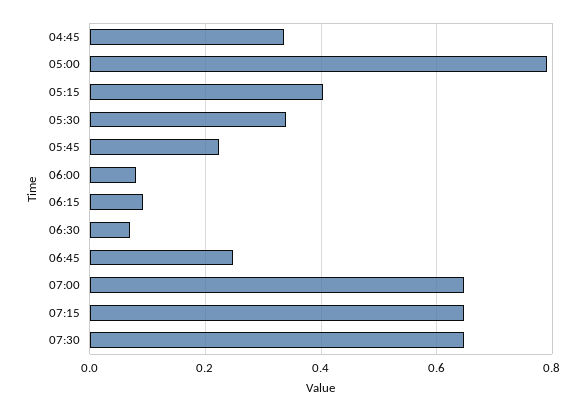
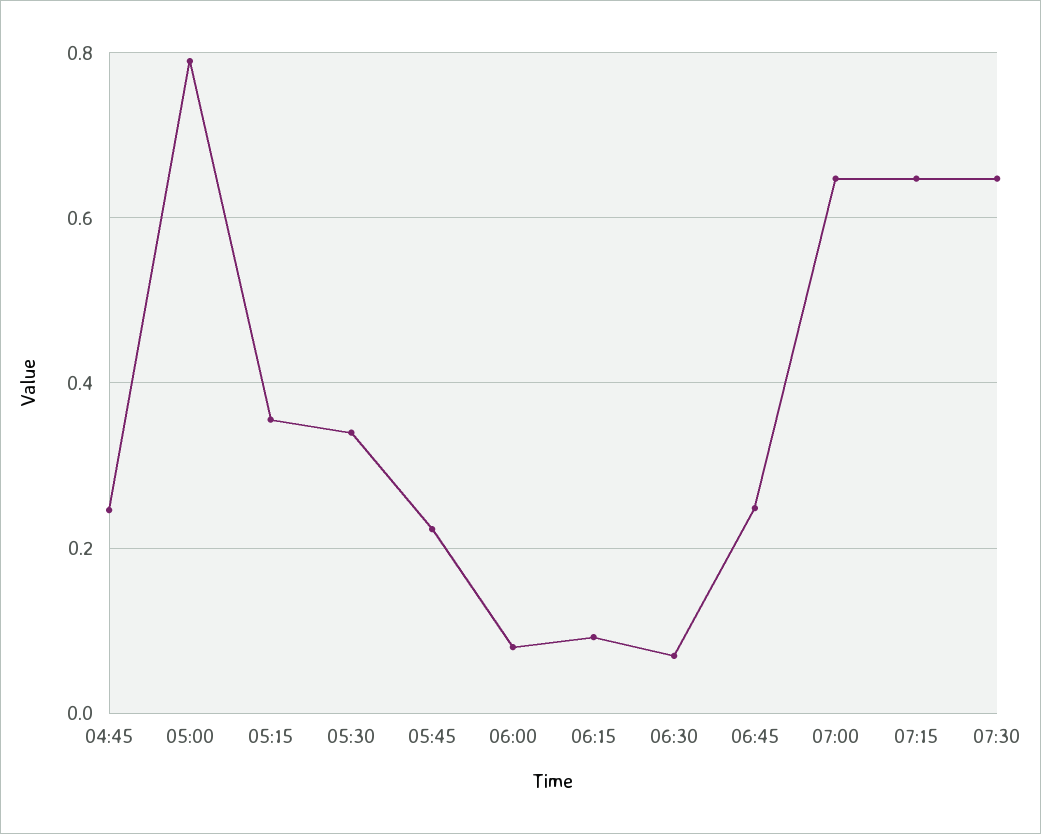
04:45: 0.34 -> 0.24
05:15: 0.4 -> 0.36

